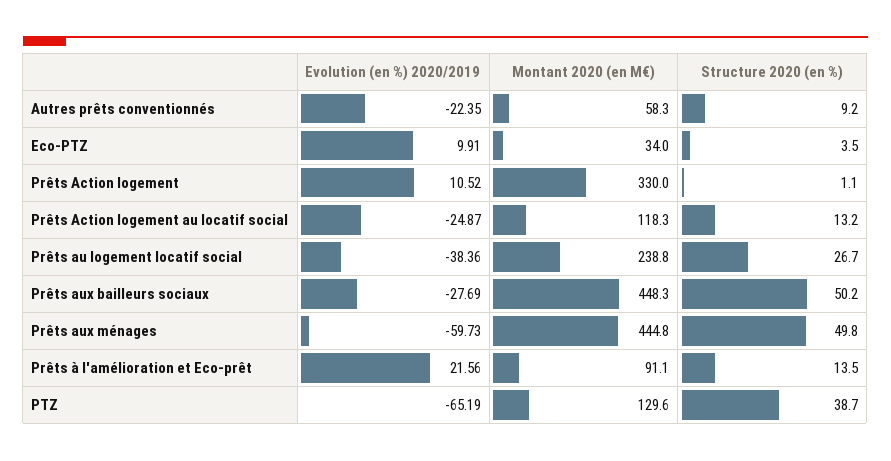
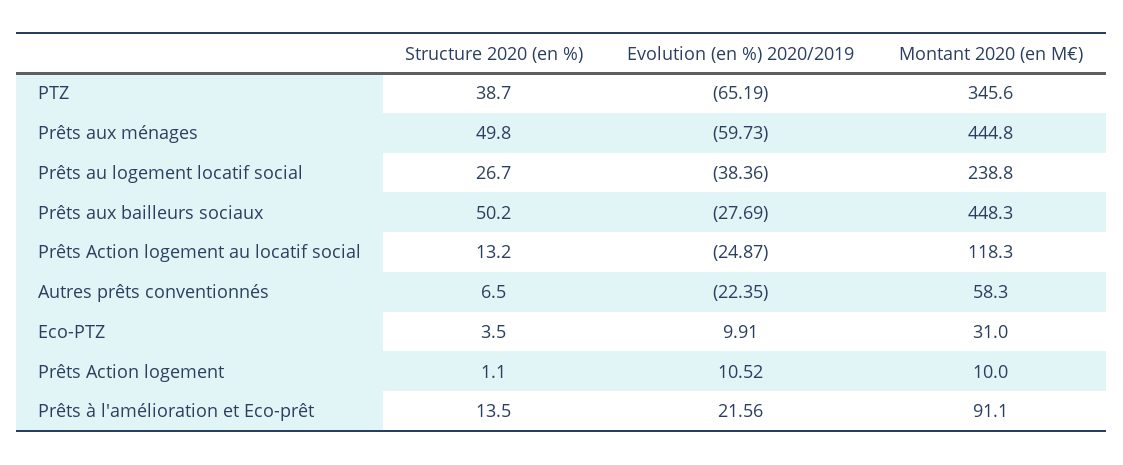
Structure 2020 (en %), Autres prêts conventionnés: 9.2 -> 6.5
Montant 2020 (en M€), Eco-PTZ: 34 -> 31
Montant 2020 (en M€), Prêts Action logement: 330 -> 10
Montant 2020 (en M€), PTZ: 129.6 -> 345.6

